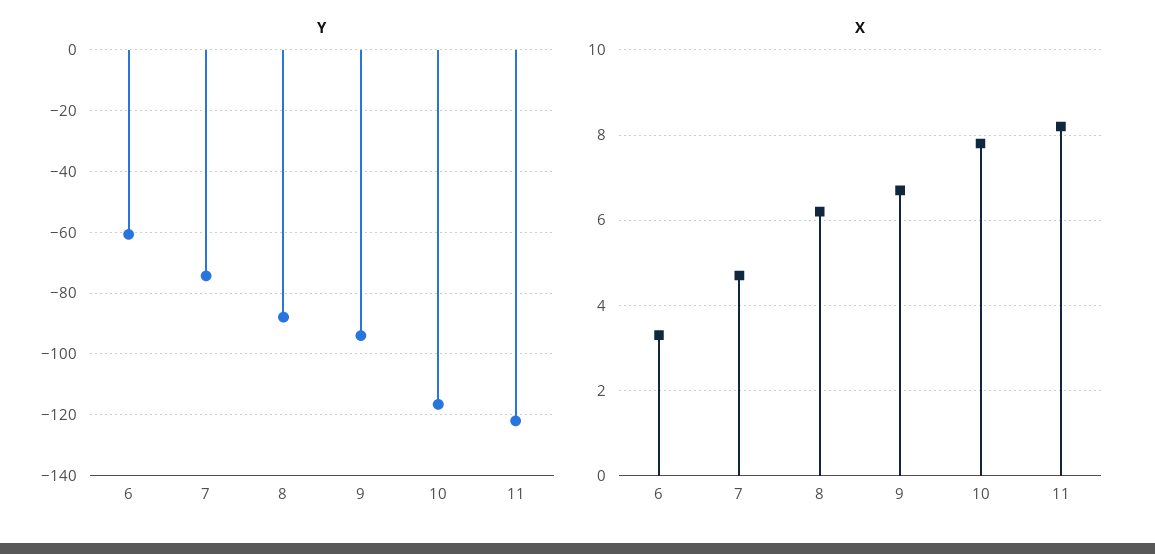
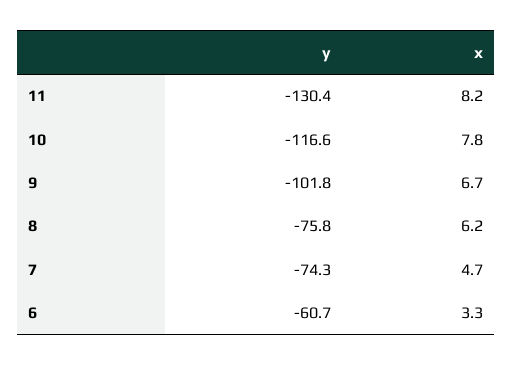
Y, 8: -88 -> -75.8
Y, 9: -94 -> -101.8
Y, 11: -122 -> -130.4

